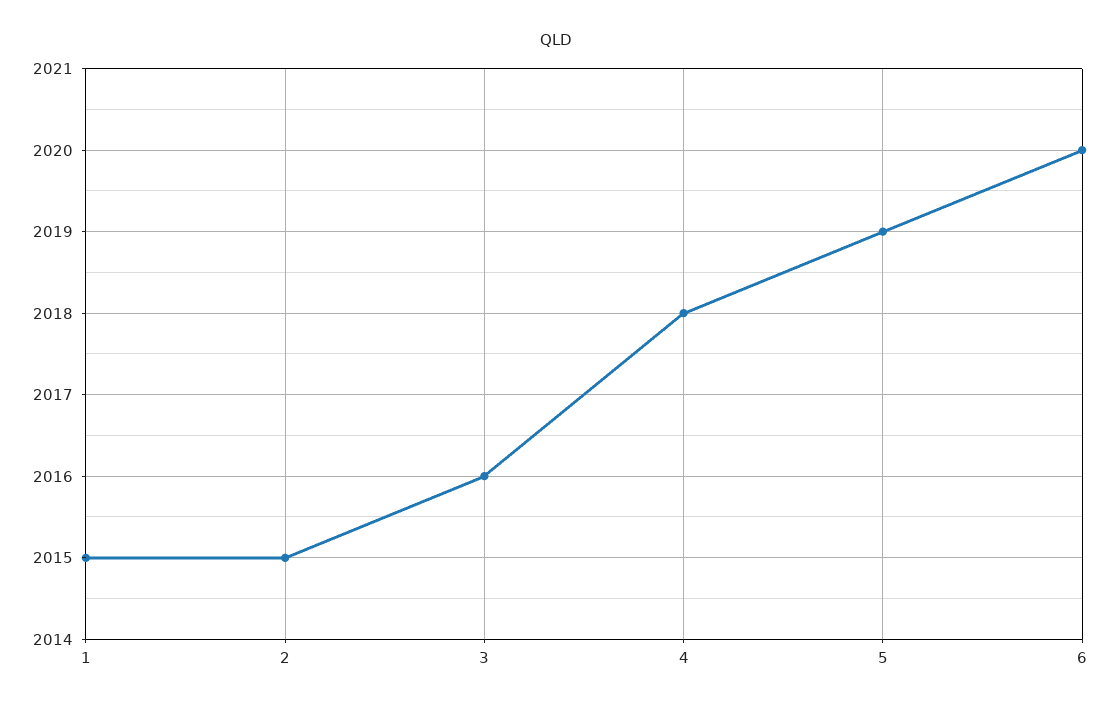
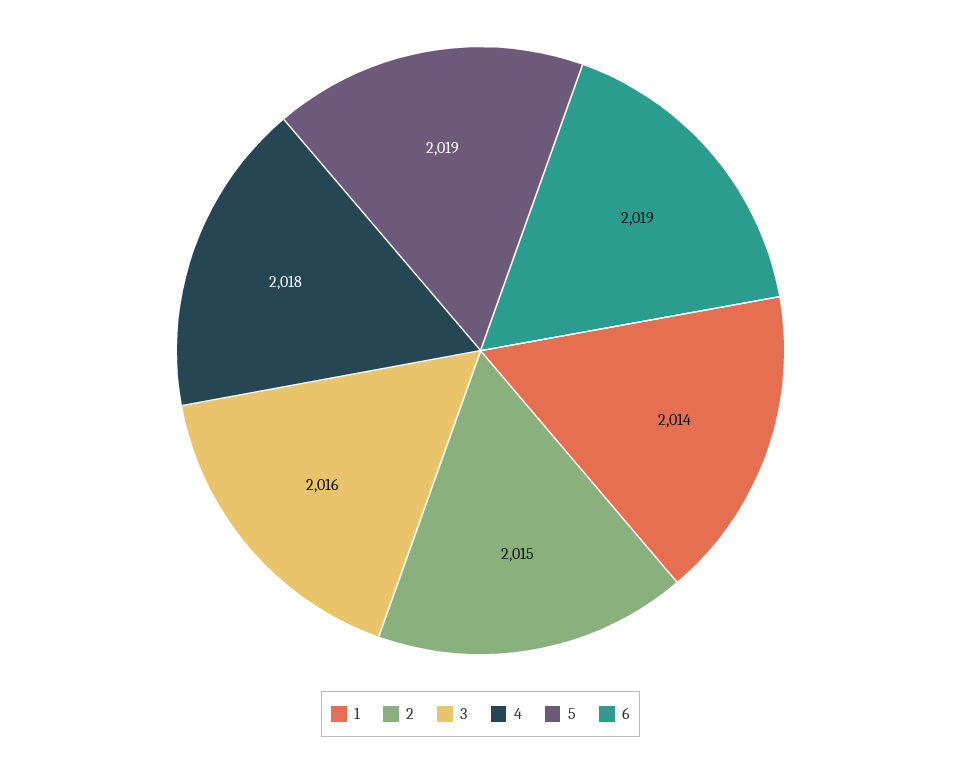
1: 2015 -> 2014
6: 2020 -> 2019

